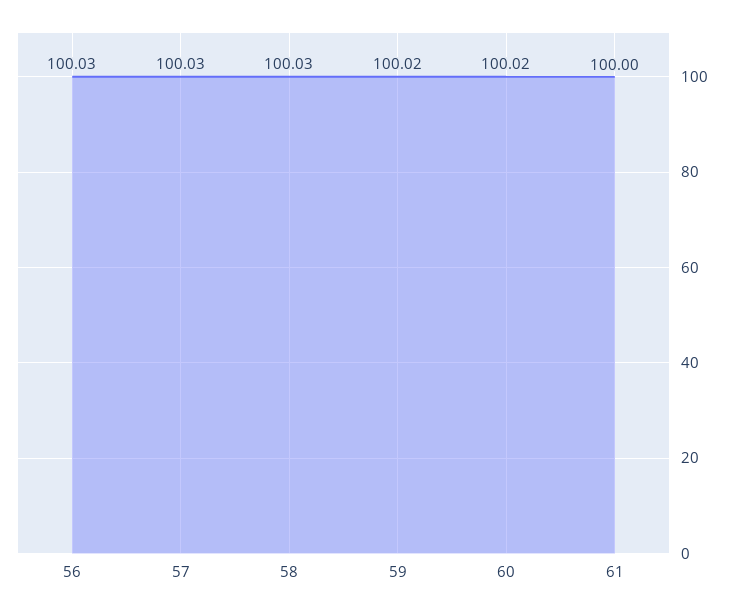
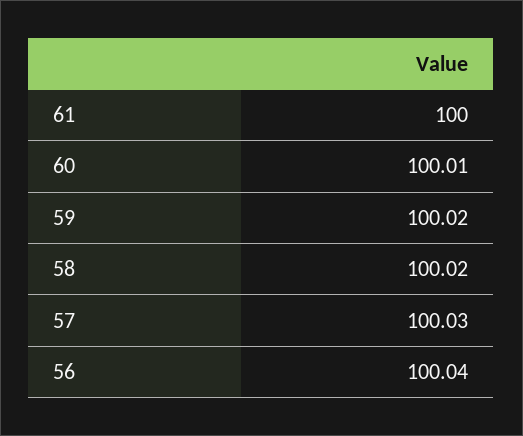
56: 100.03 -> 100.04
58: 100.03 -> 100.02
60: 100.02 -> 100.01

